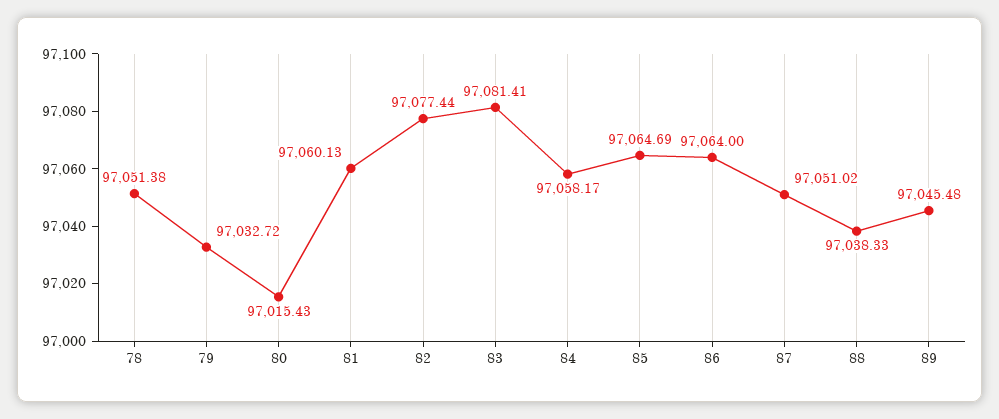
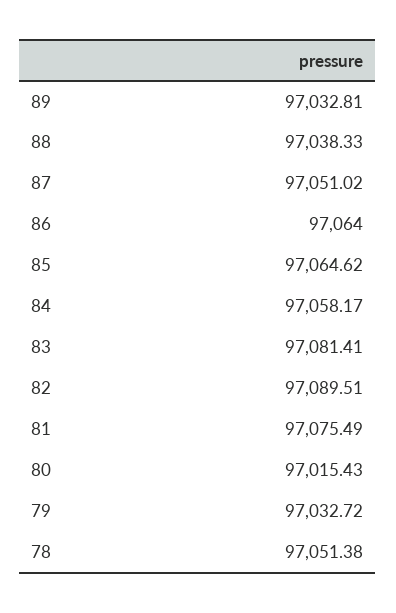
81: 97060.13 -> 97075.49
82: 97077.44 -> 97089.51
85: 97064.69 -> 97064.62
89: 97045.48 -> 97032.81

